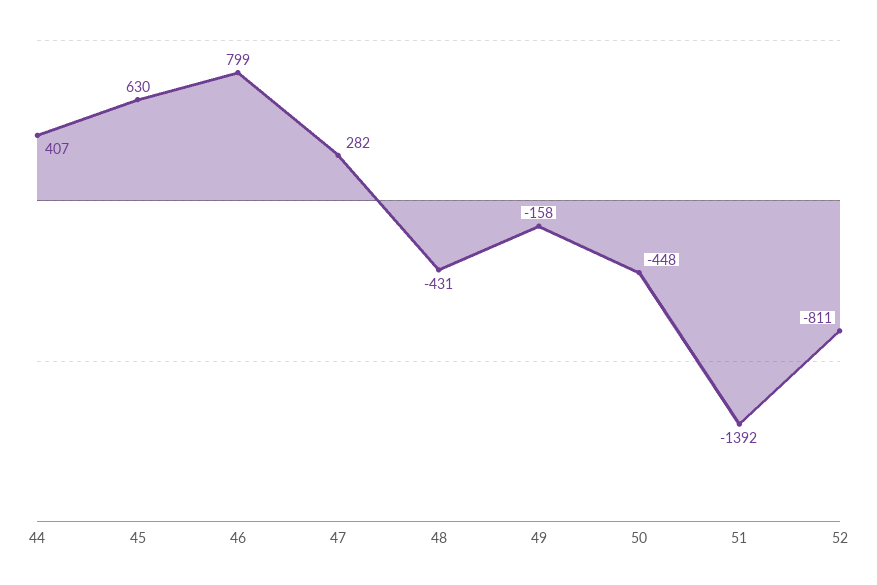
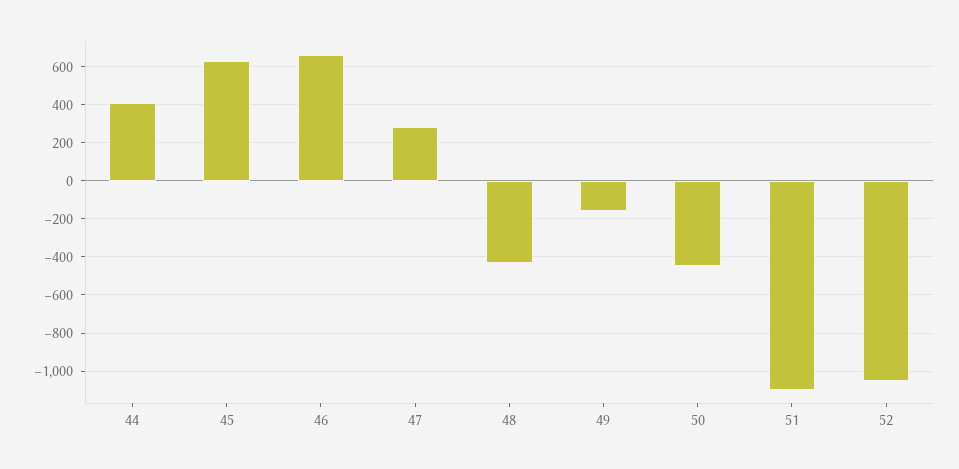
46: 799 -> 650
51: -1392 -> -1100
52: -811 -> -1050

